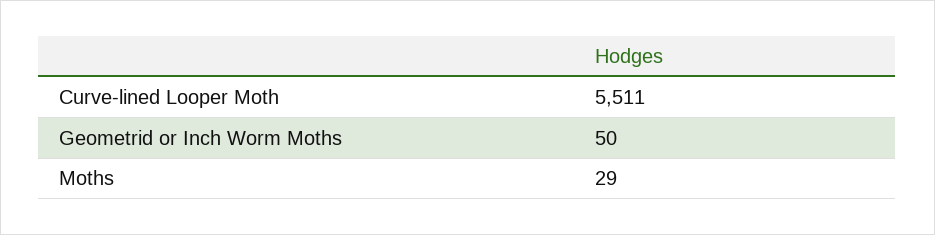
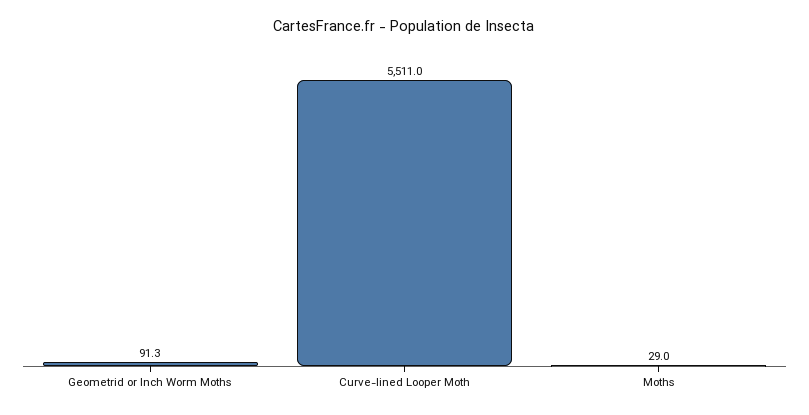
Geometrid or Inch Worm Moths: 50 -> 91.3

